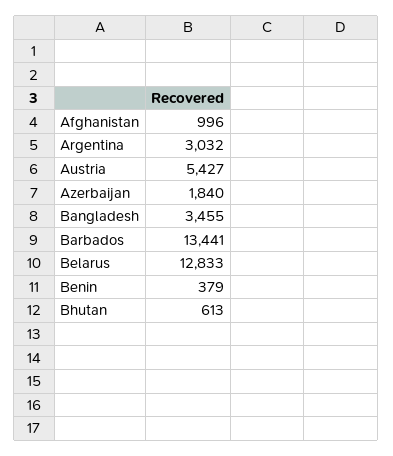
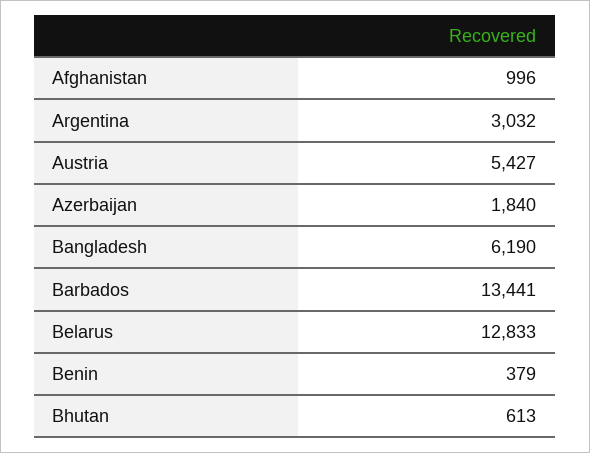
Bangladesh: 3455 -> 6190

